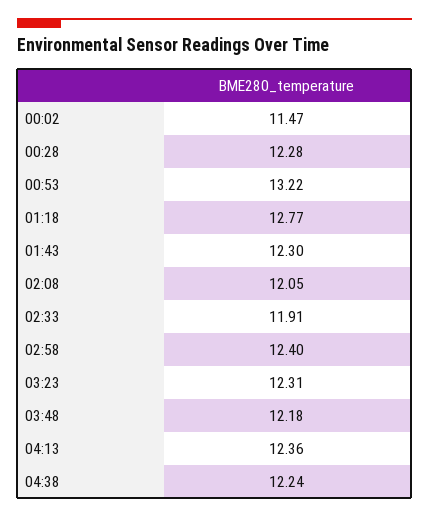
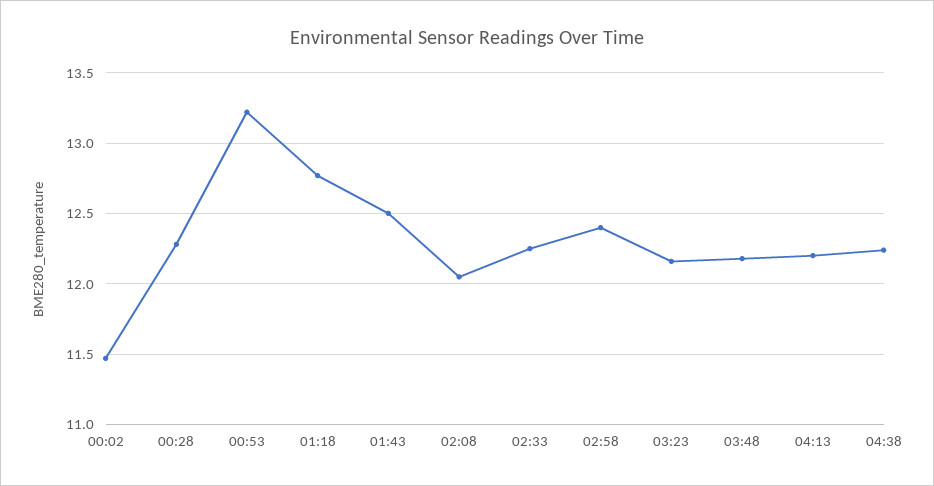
01:43: 12.3 -> 12.5
02:33: 11.91 -> 12.25
03:23: 12.31 -> 12.15
04:13: 12.36 -> 12.2

